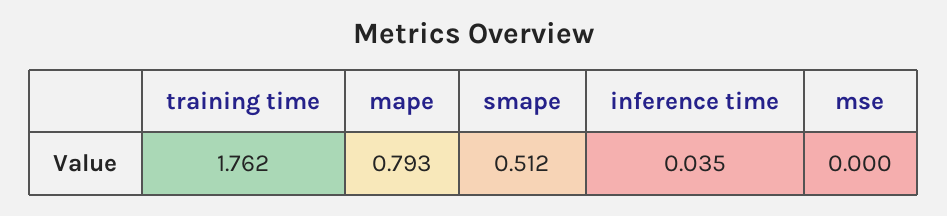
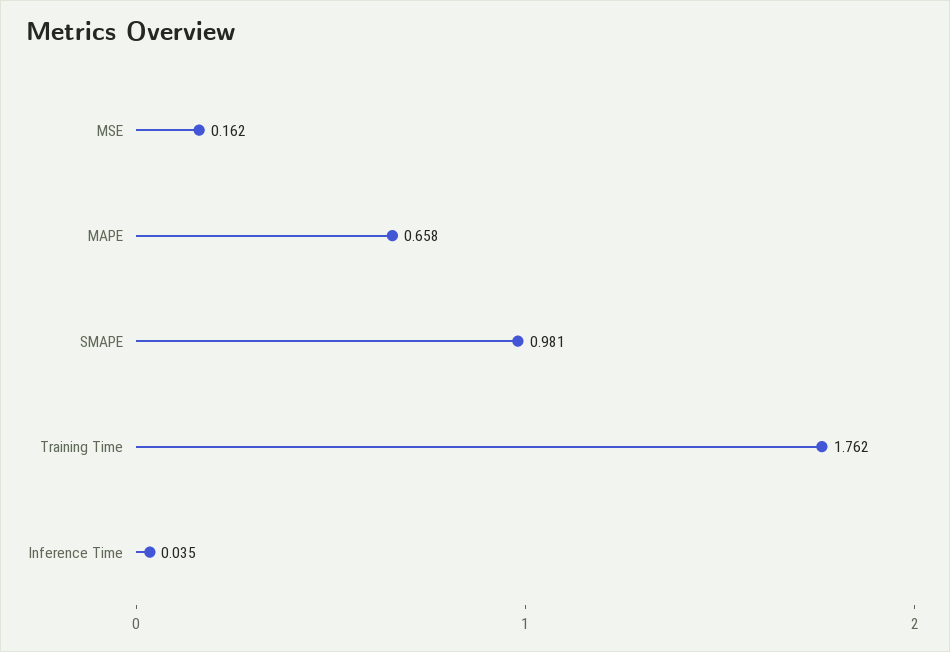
mape: 0.793 -> 0.658
smape: 0.512 -> 0.981
mse: 0 -> 0.162

